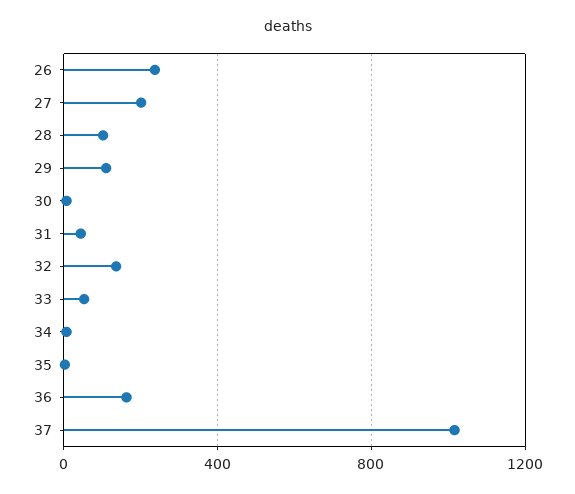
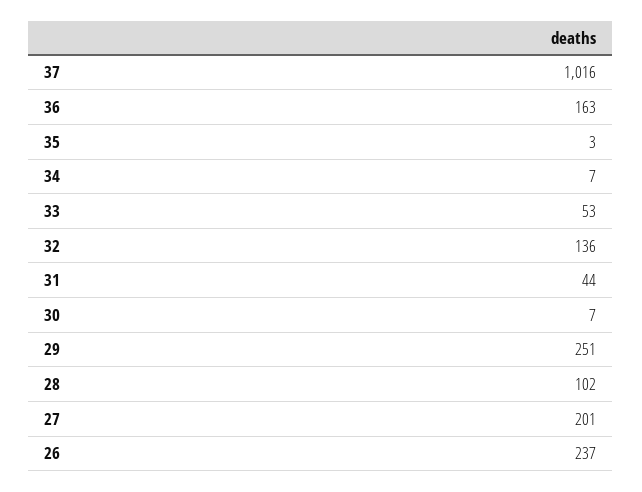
29: 100 -> 251

